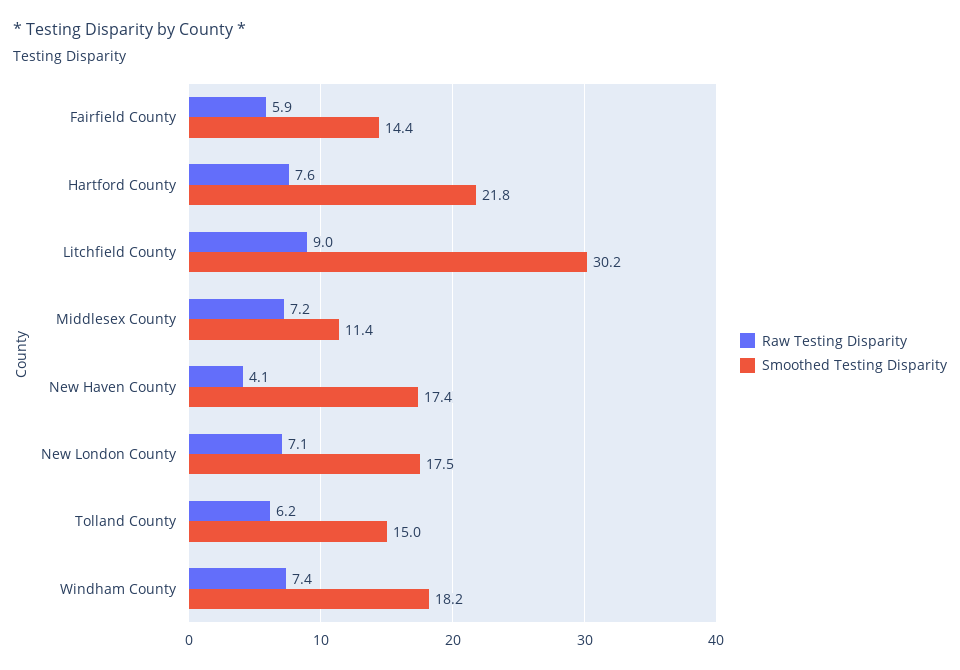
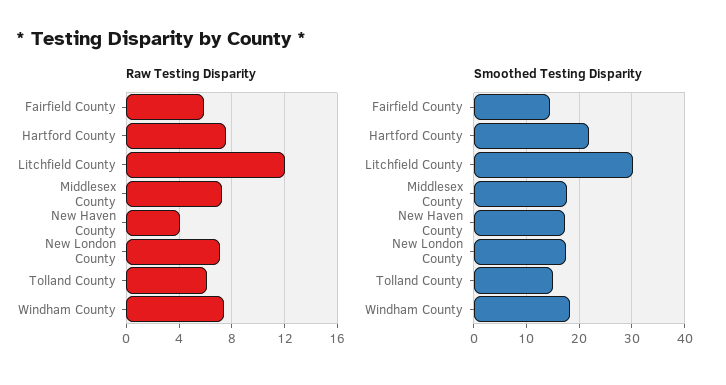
Raw Testing Disparity, Litchfield County: 9 -> 12
Smoothed Testing Disparity, Middlesex County: 11.4 -> 18

